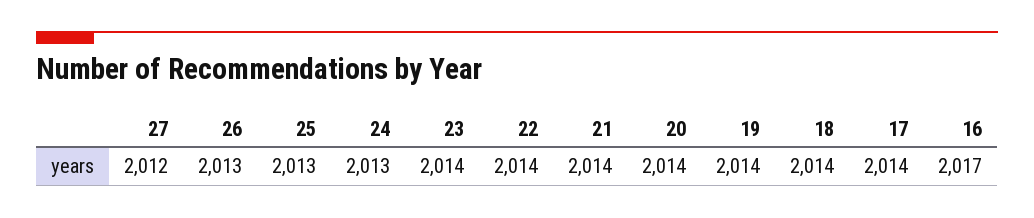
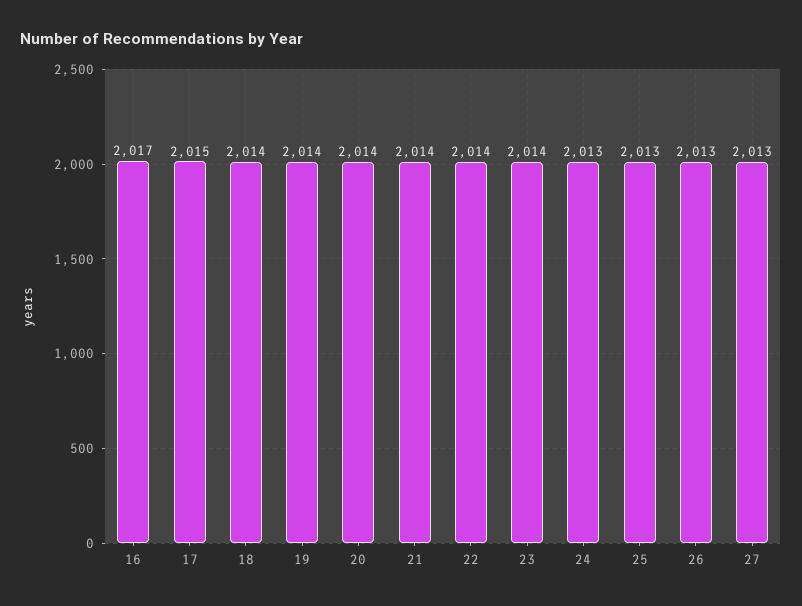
27: 2012 -> 2013
17: 2014 -> 2015

